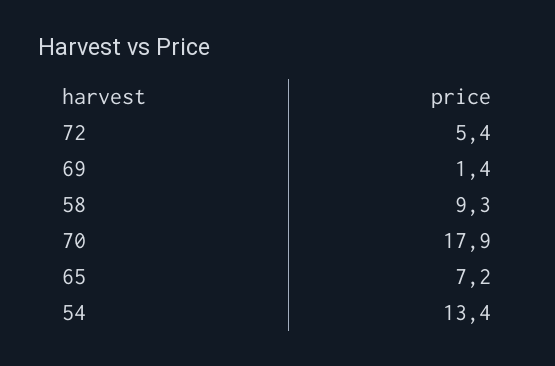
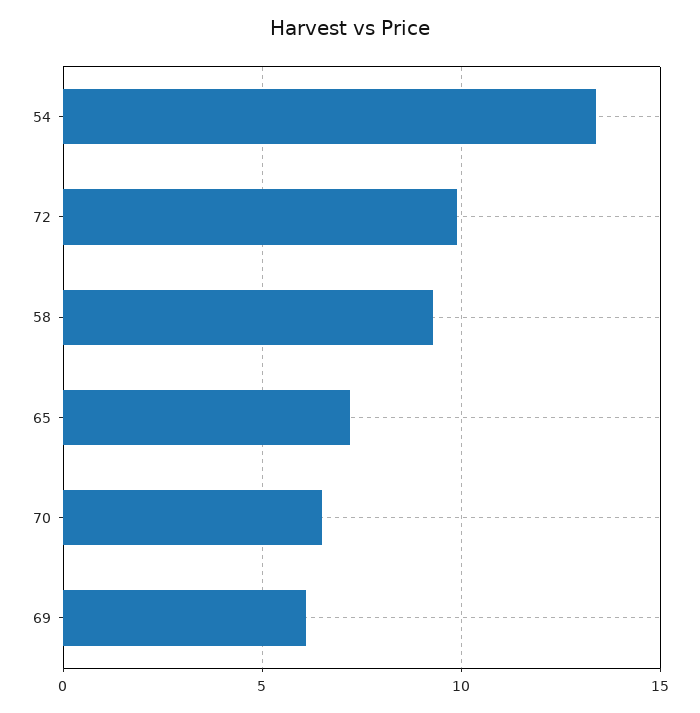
72: 5.4 -> 10
69: 1.4 -> 6
70: 17.9 -> 6.5

